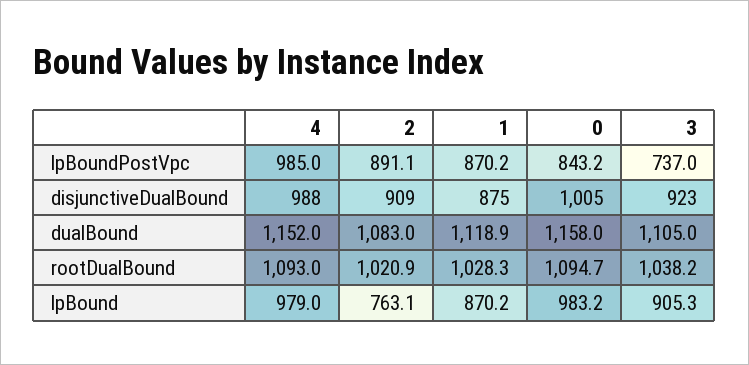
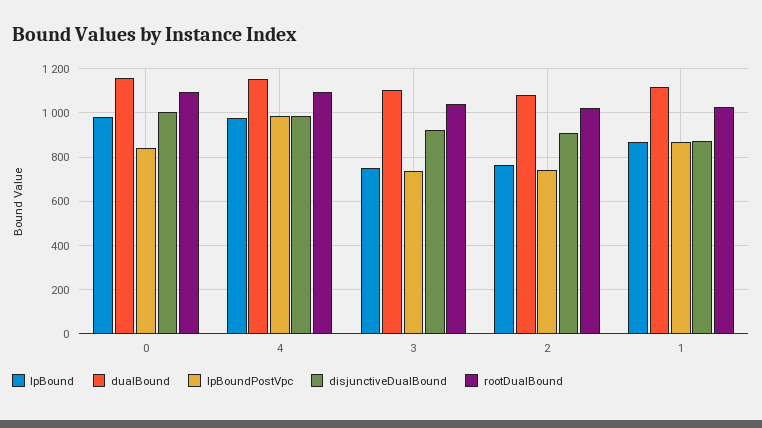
lpBoundPostVpc, 2: 891.1 -> 750
lpBound, 3: 905.3 -> 750

